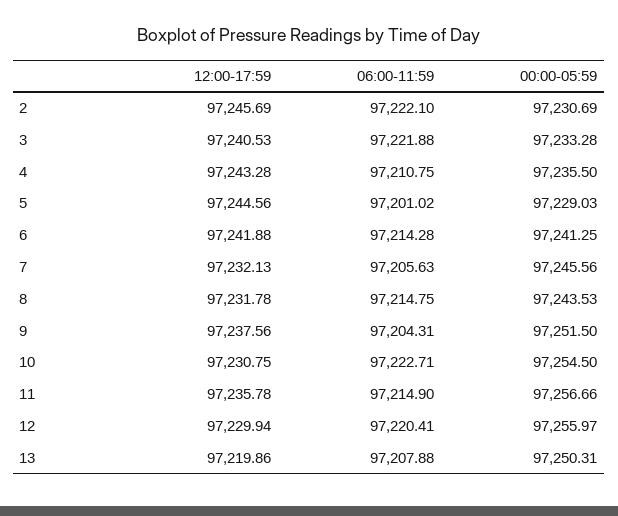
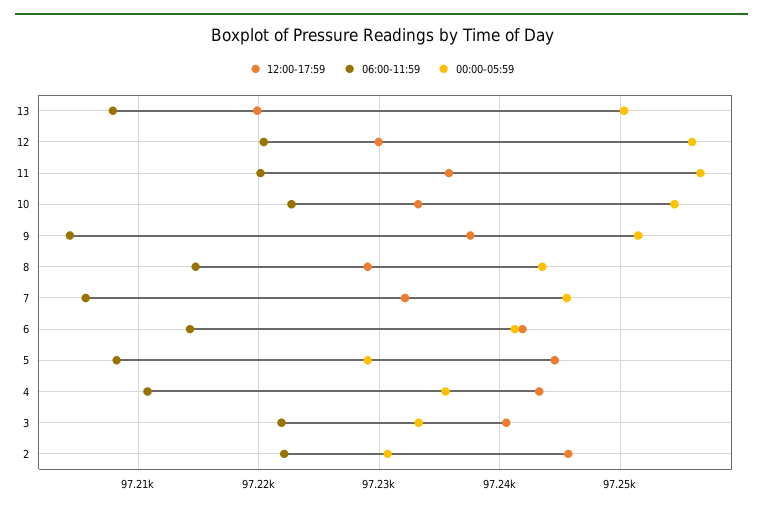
06:00-11:59, 5: 97201.02 -> 97208
12:00-17:59, 8: 97231.78 -> 97229
12:00-17:59, 10: 97230.75 -> 97233
06:00-11:59, 11: 97214.9 -> 97220

